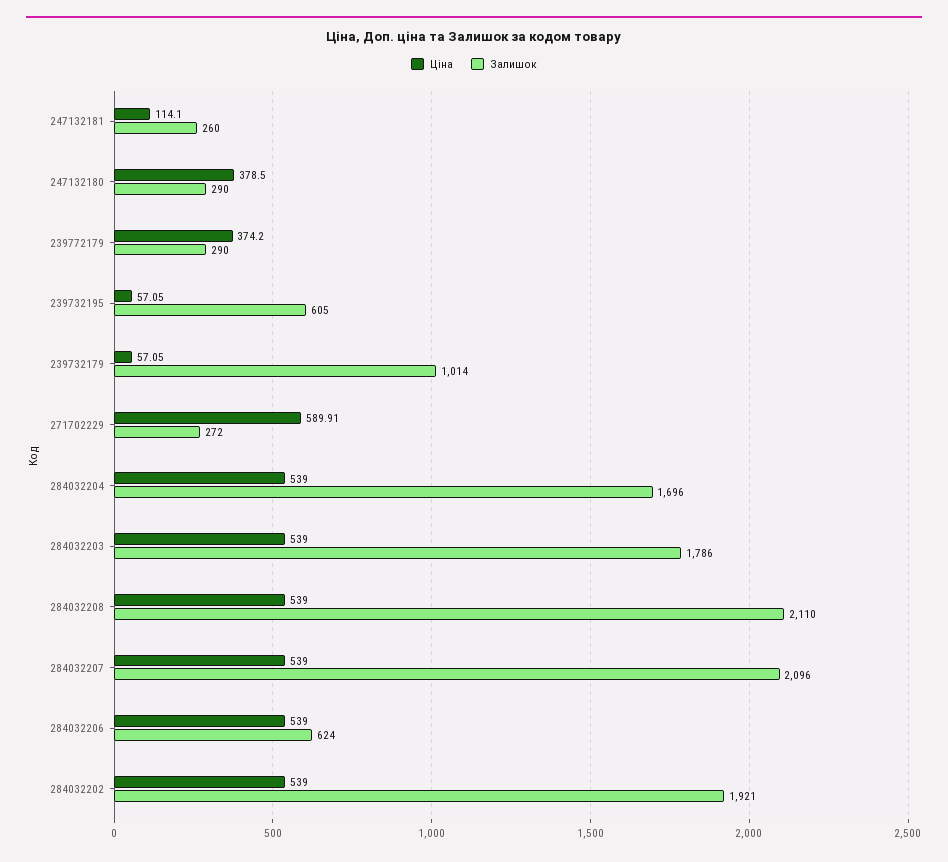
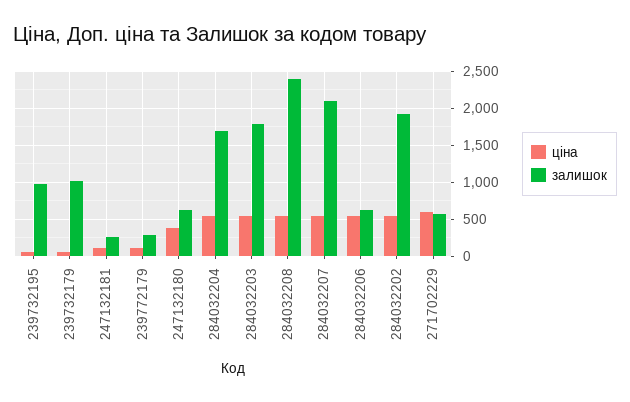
Залишок, 247132180: 290 -> 600
Ціна, 239772179: 374.2 -> 100
Залишок, 239732195: 605 -> 1000
Залишок, 271702229: 272 -> 600
Залишок, 284032208: 2110 -> 2400

